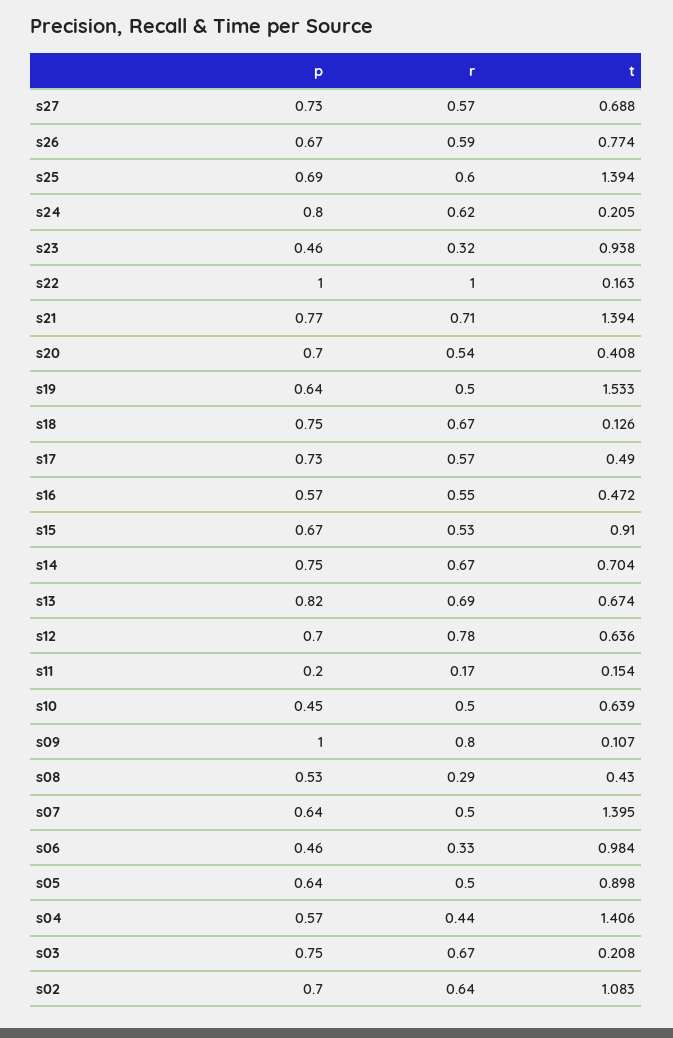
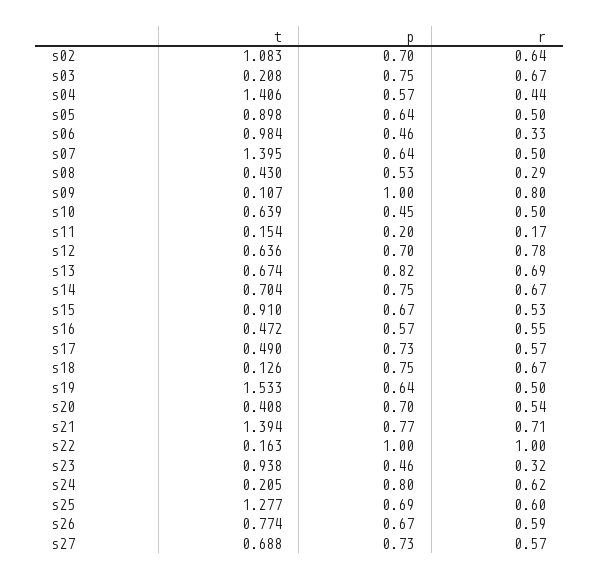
t, s25: 1.394 -> 1.277

